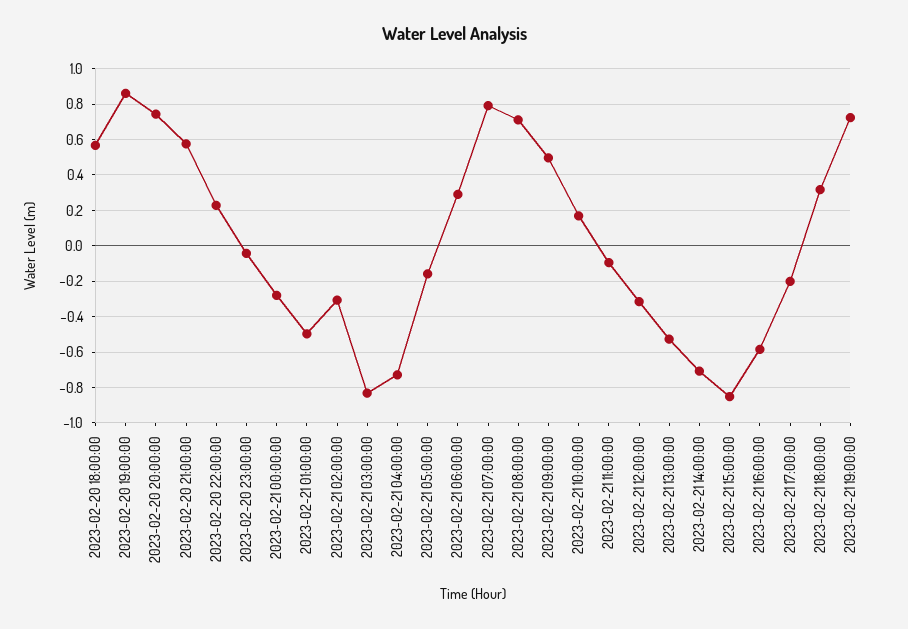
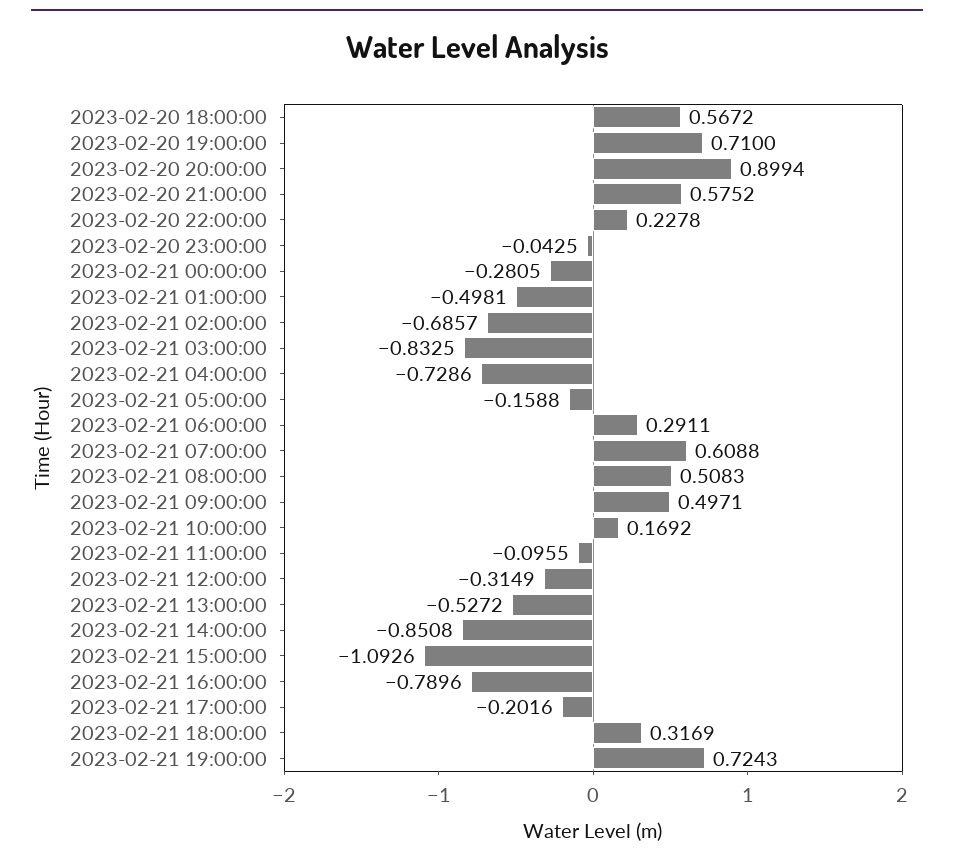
2023-02-20 19:00:00: 0.85 -> 0.71
2023-02-20 20:00:00: 0.75 -> 0.8994
2023-02-21 02:00:00: -0.3 -> -0.6857
2023-02-21 07:00:00: 0.8 -> 0.6088
2023-02-21 08:00:00: 0.7 -> 0.5083
2023-02-21 14:00:00: -0.7 -> -0.8508
2023-02-21 15:00:00: -0.85 -> -1.0926
2023-02-21 16:00:00: -0.6 -> -0.7896

